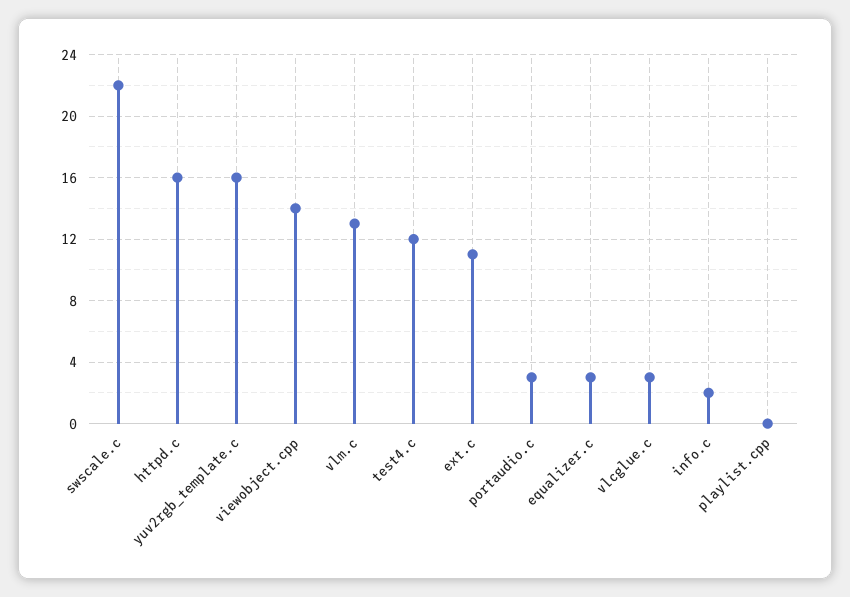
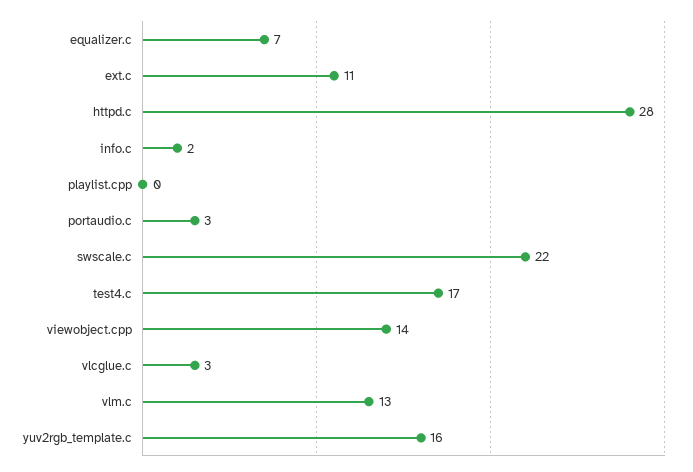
httpd.c: 16 -> 28
test4.c: 12 -> 17
equalizer.c: 3 -> 7

